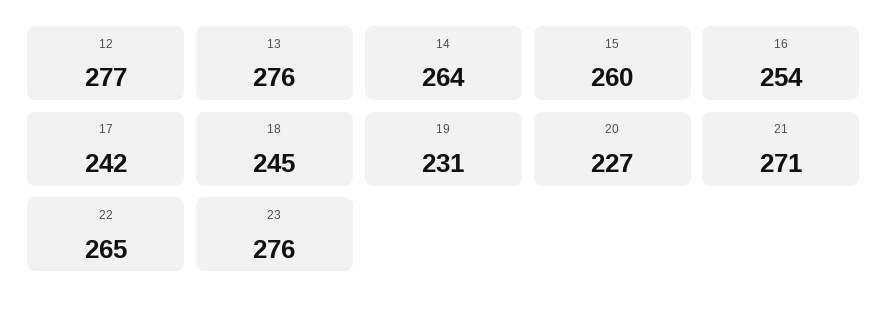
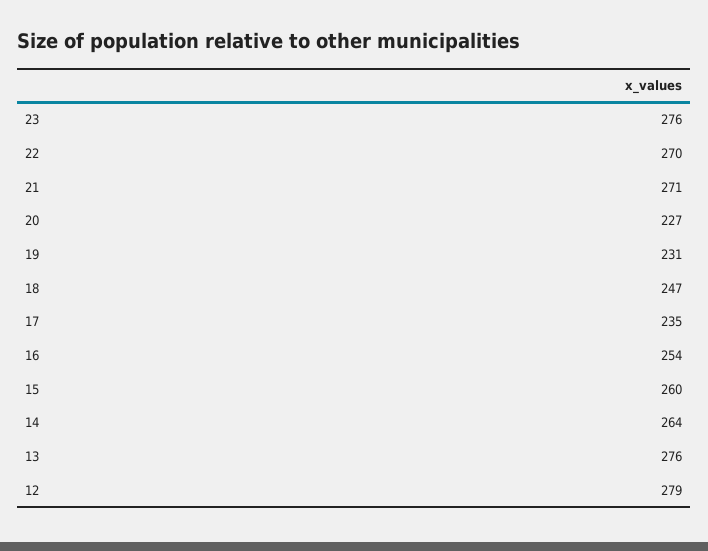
12: 277 -> 279
17: 242 -> 235
18: 245 -> 247
22: 265 -> 270

